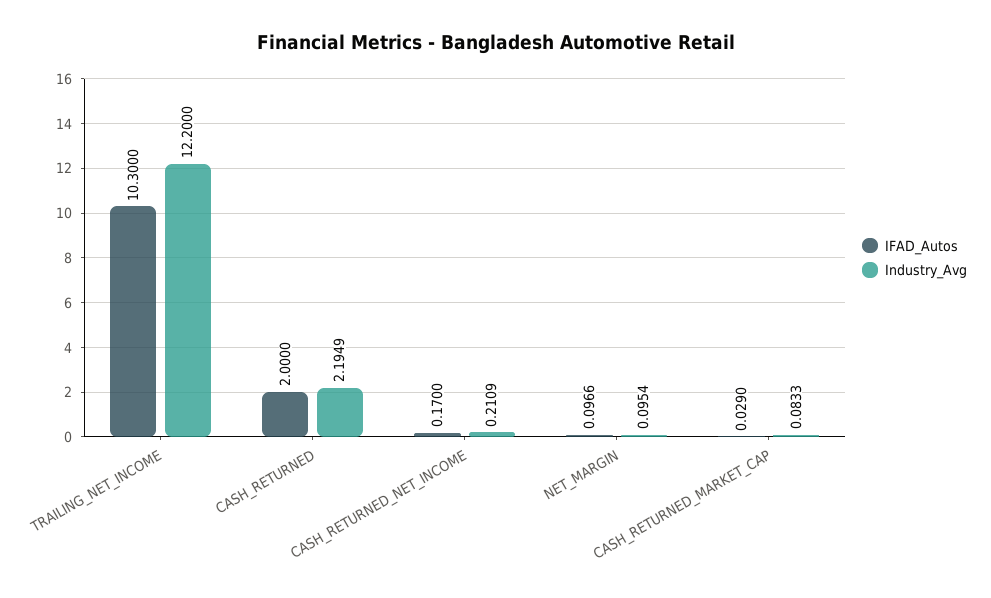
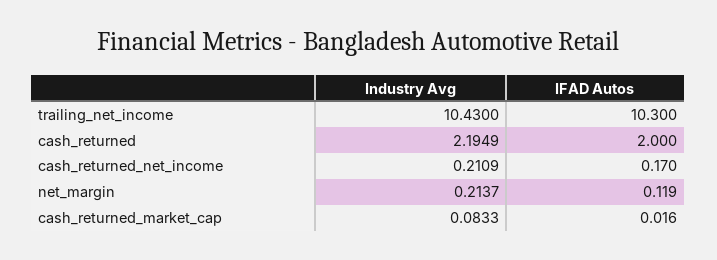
Industry_Avg, TRAILING_NET_INCOME: 12.2 -> 10.43
IFAD_Autos, NET_MARGIN: 0.0966 -> 0.119
Industry_Avg, NET_MARGIN: 0.0954 -> 0.2137
IFAD_Autos, CASH_RETURNED_MARKET_CAP: 0.029 -> 0.016

